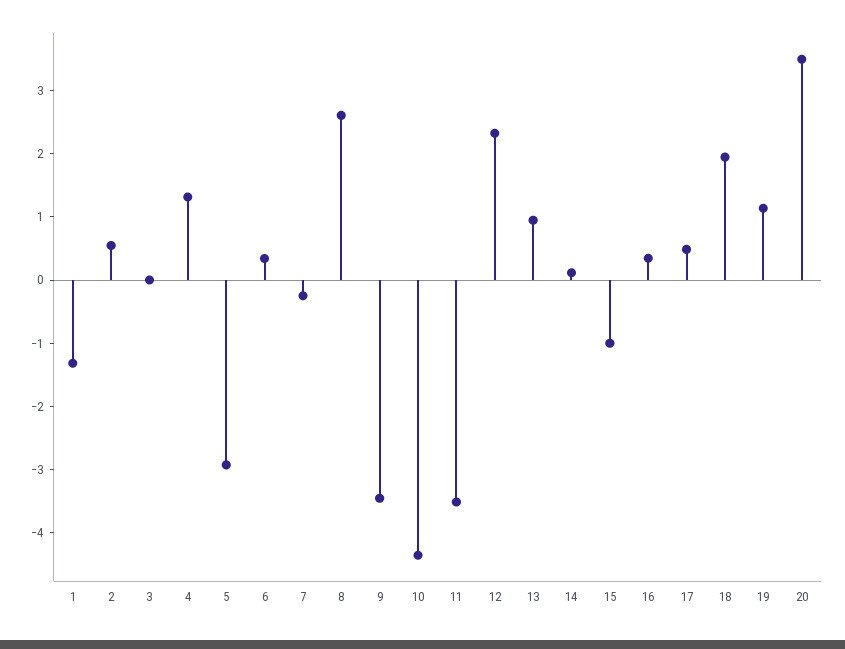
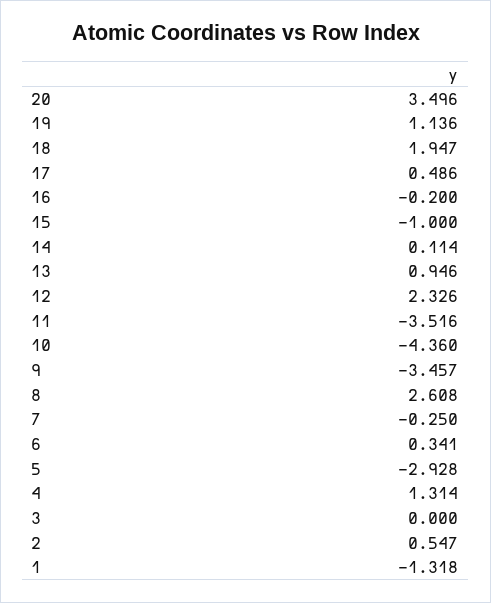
16: 0.4 -> -0.2

